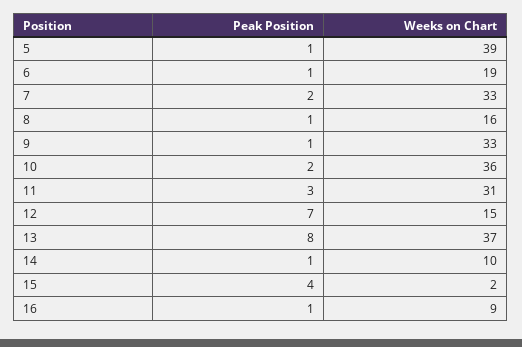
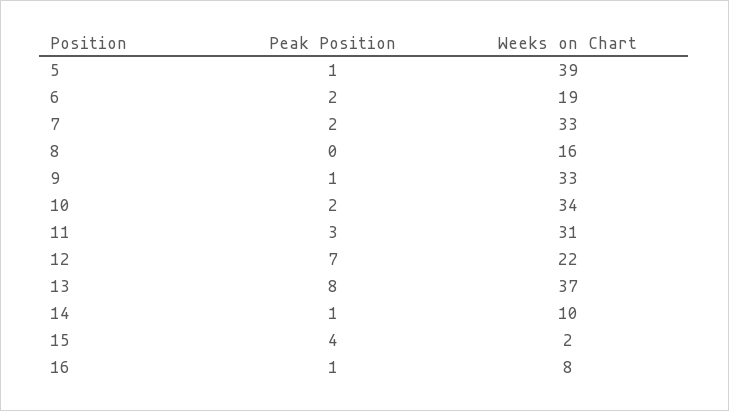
Peak Position, 6: 1 -> 2
Peak Position, 8: 1 -> 0
Weeks on Chart, 10: 36 -> 34
Weeks on Chart, 12: 15 -> 22
Weeks on Chart, 16: 9 -> 8

